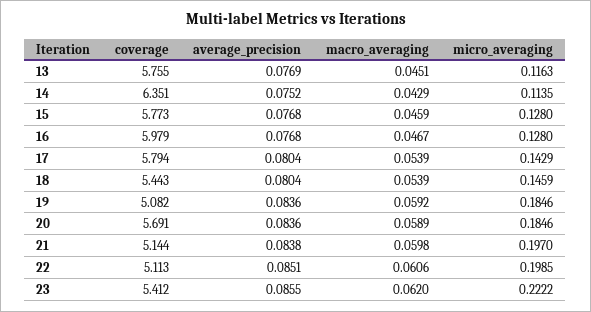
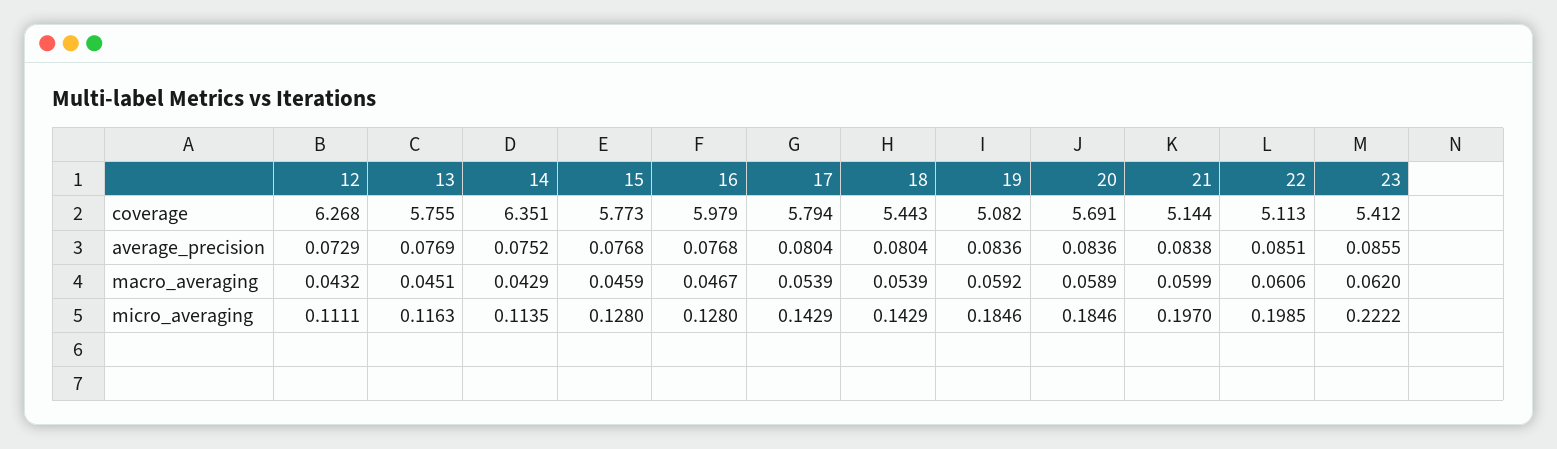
micro_averaging, 18: 0.1459 -> 0.1429
macro_averaging, 21: 0.0598 -> 0.0599
coverage, 12: none -> 6.268
average_precision, 12: none -> 0.0729
macro_averaging, 12: none -> 0.0432
micro_averaging, 12: none -> 0.1111

